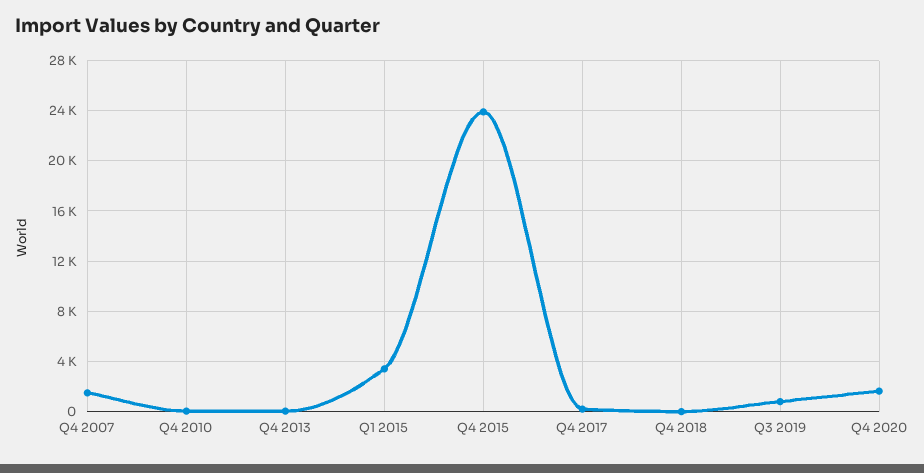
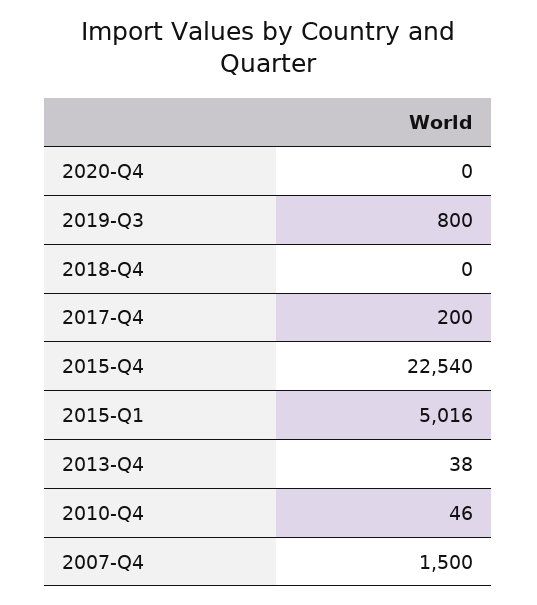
Q1 2015: 3500 -> 5016
Q4 2015: 24000 -> 22540
Q4 2020: 1500 -> 0

